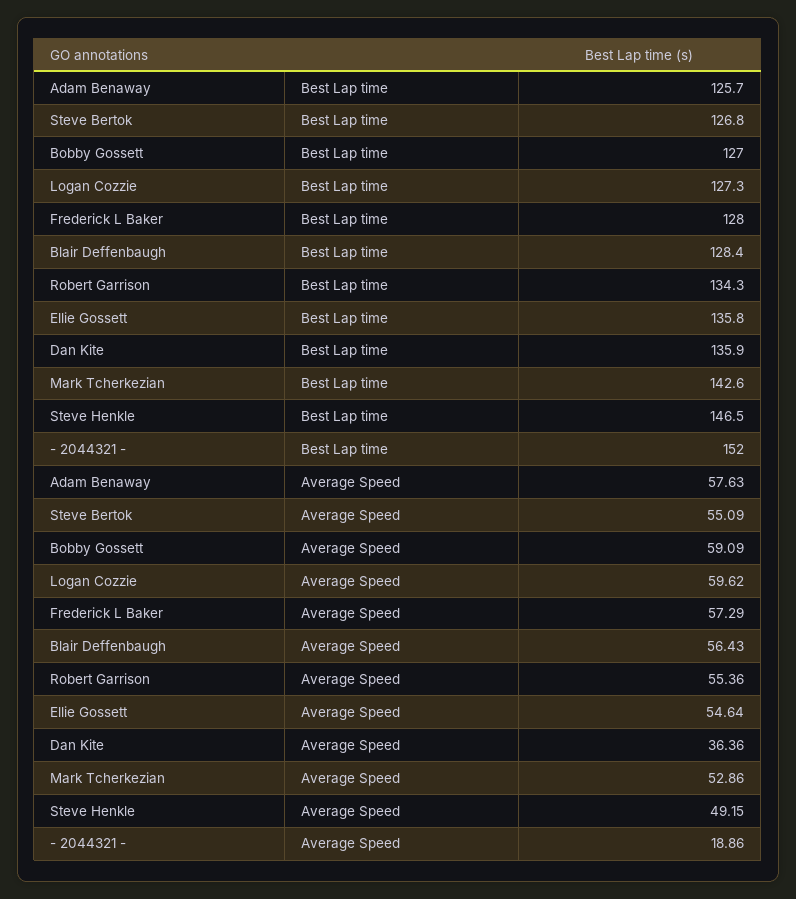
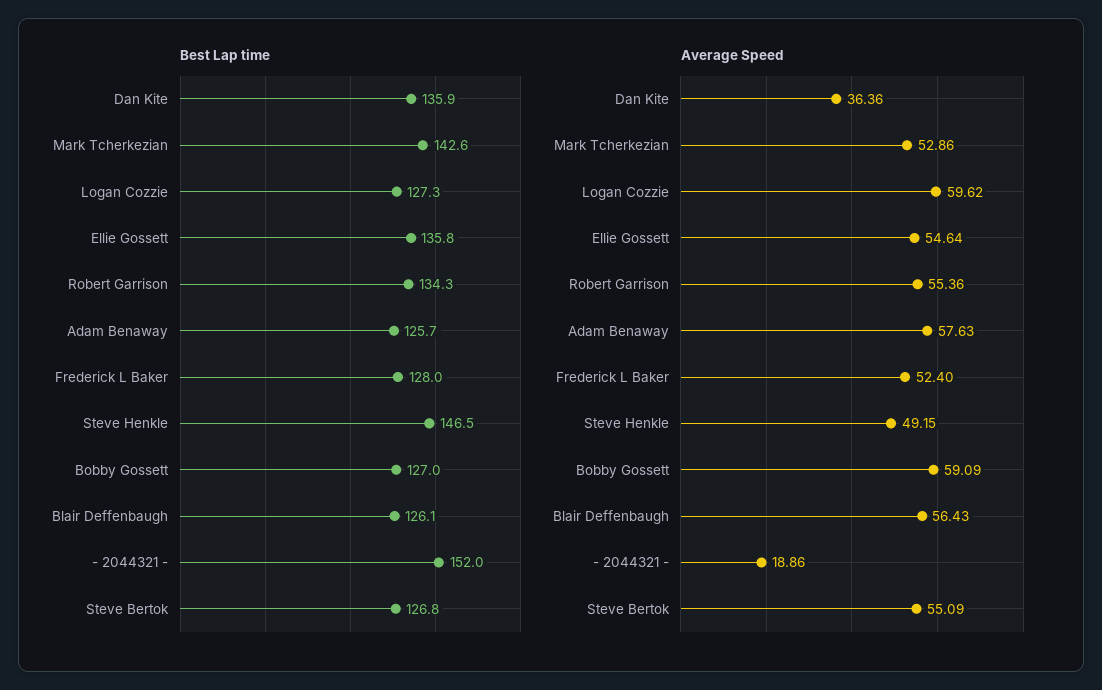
Best Lap time, Blair Deffenbaugh: 128.4 -> 126.1
Average Speed, Frederick L Baker: 57.29 -> 52.4

